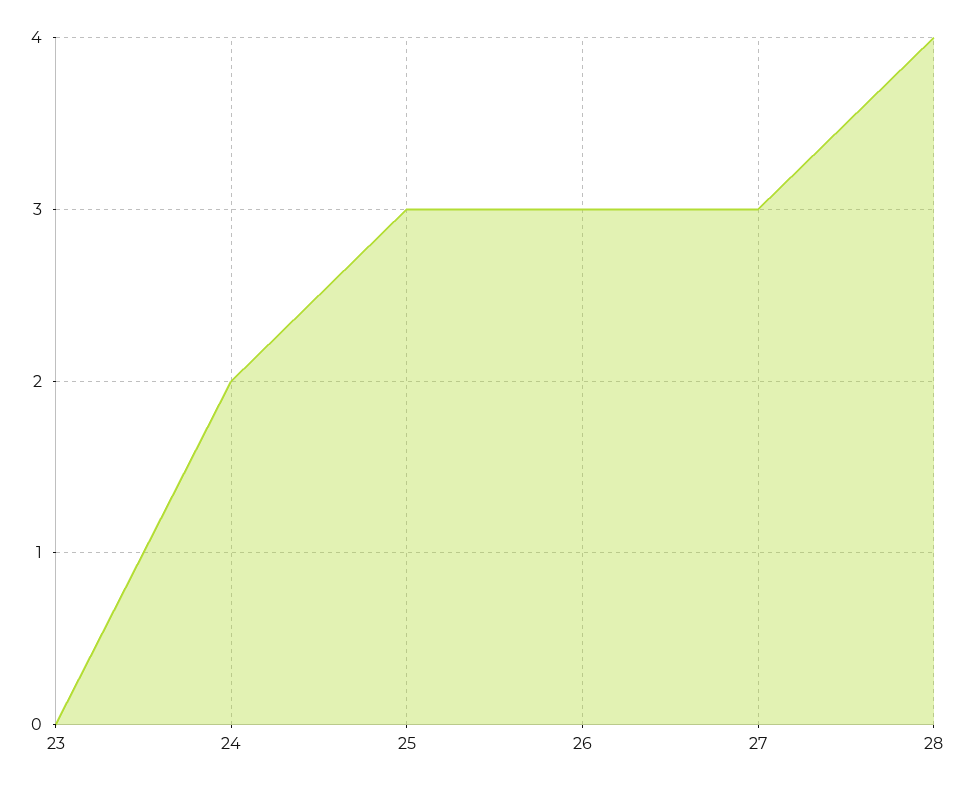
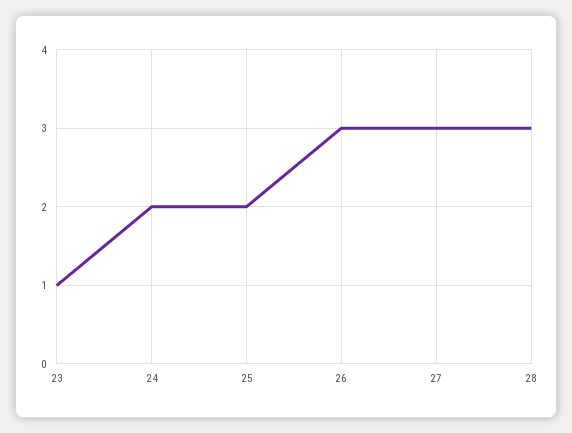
23: 0 -> 1
25: 3 -> 2
28: 4 -> 3

